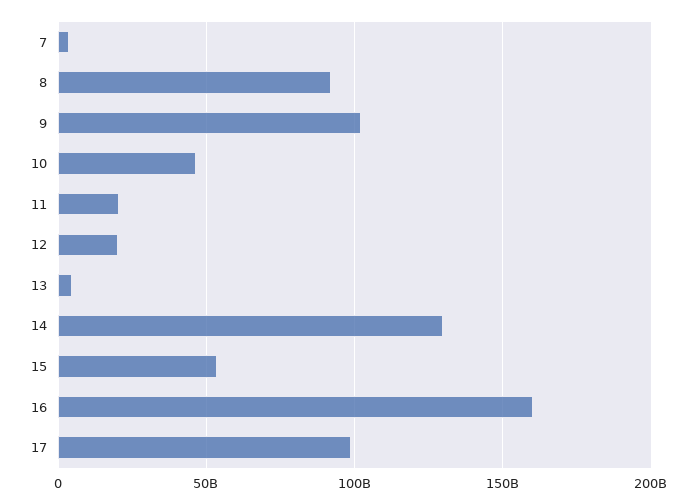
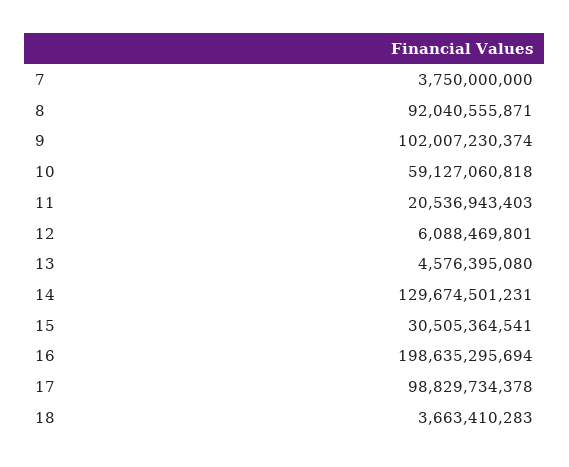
10: 45000000000 -> 59127060818
12: 20000000000 -> 6088469801
15: 55000000000 -> 30505364541
16: 160000000000 -> 198635295694
18: none -> 3663410283

